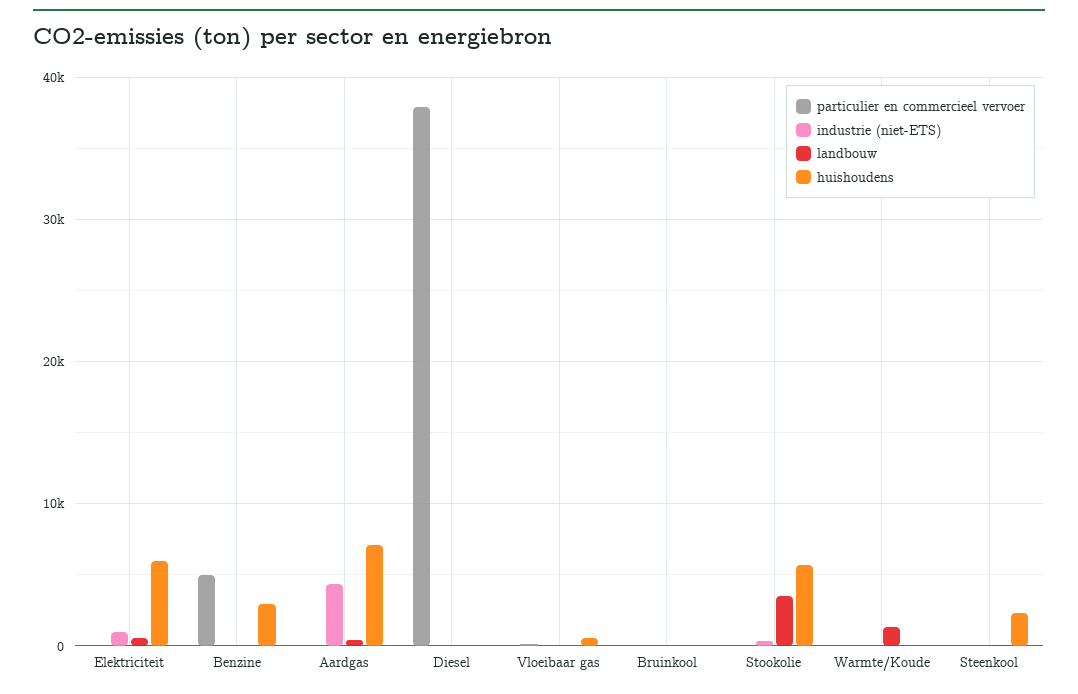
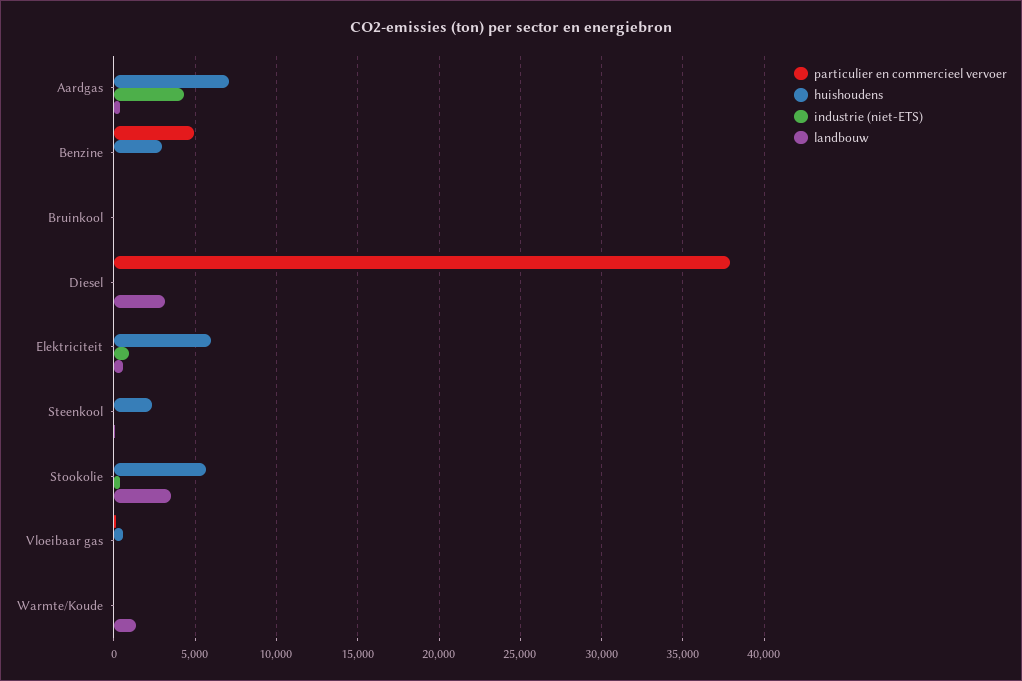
landbouw, Diesel: 0 -> 3000

